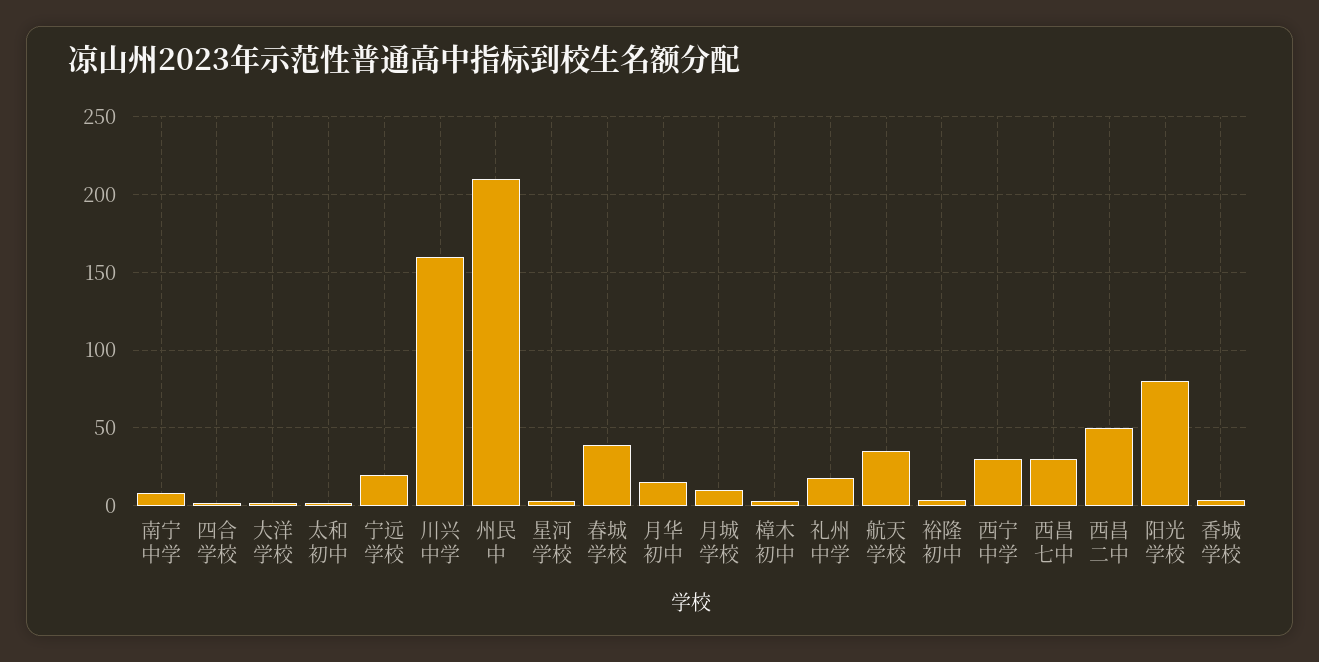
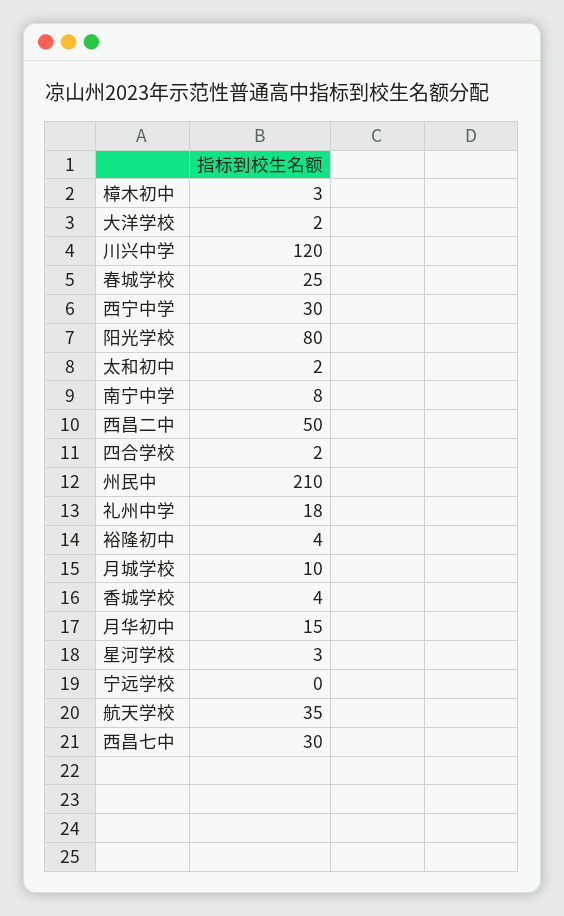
宁远学校: 20 -> 0
川兴中学: 160 -> 120
春城学校: 40 -> 25

